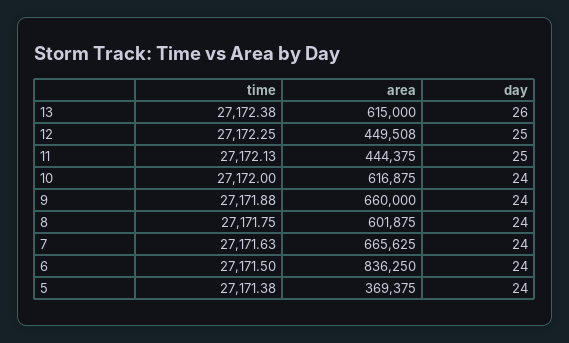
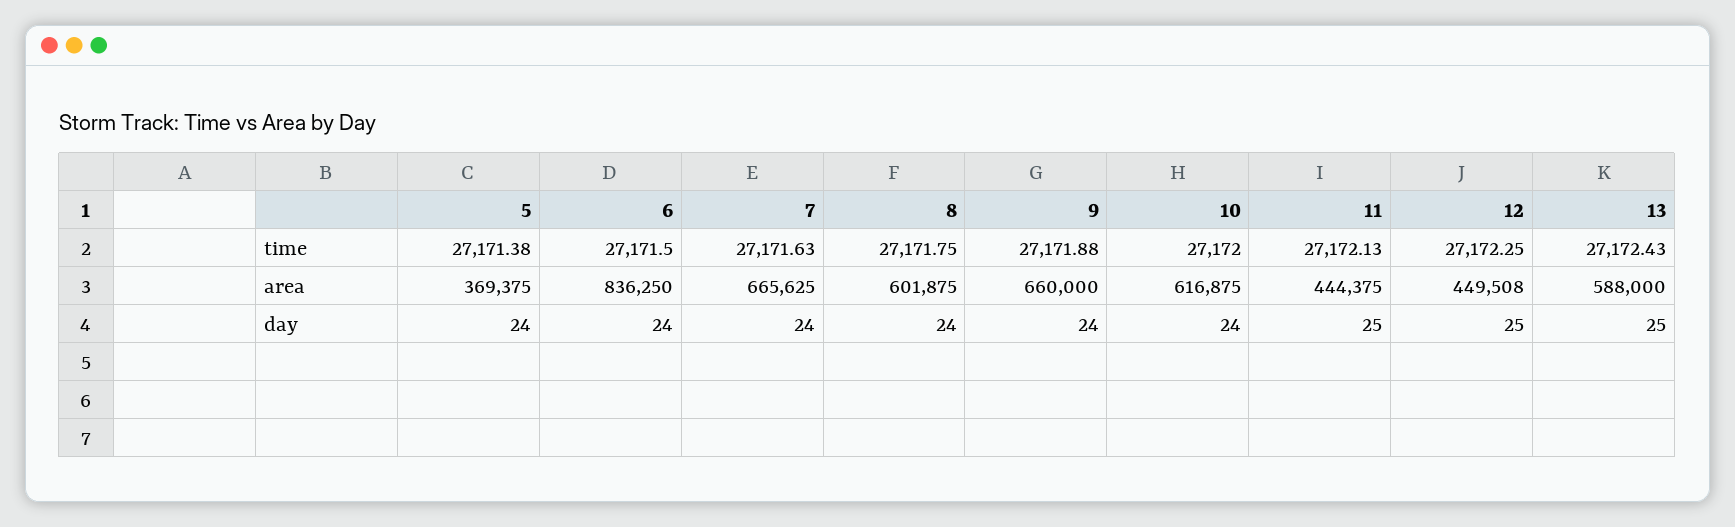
time, 13: 27172.38 -> 27172.43
area, 13: 615000 -> 588000
day, 13: 26 -> 25

